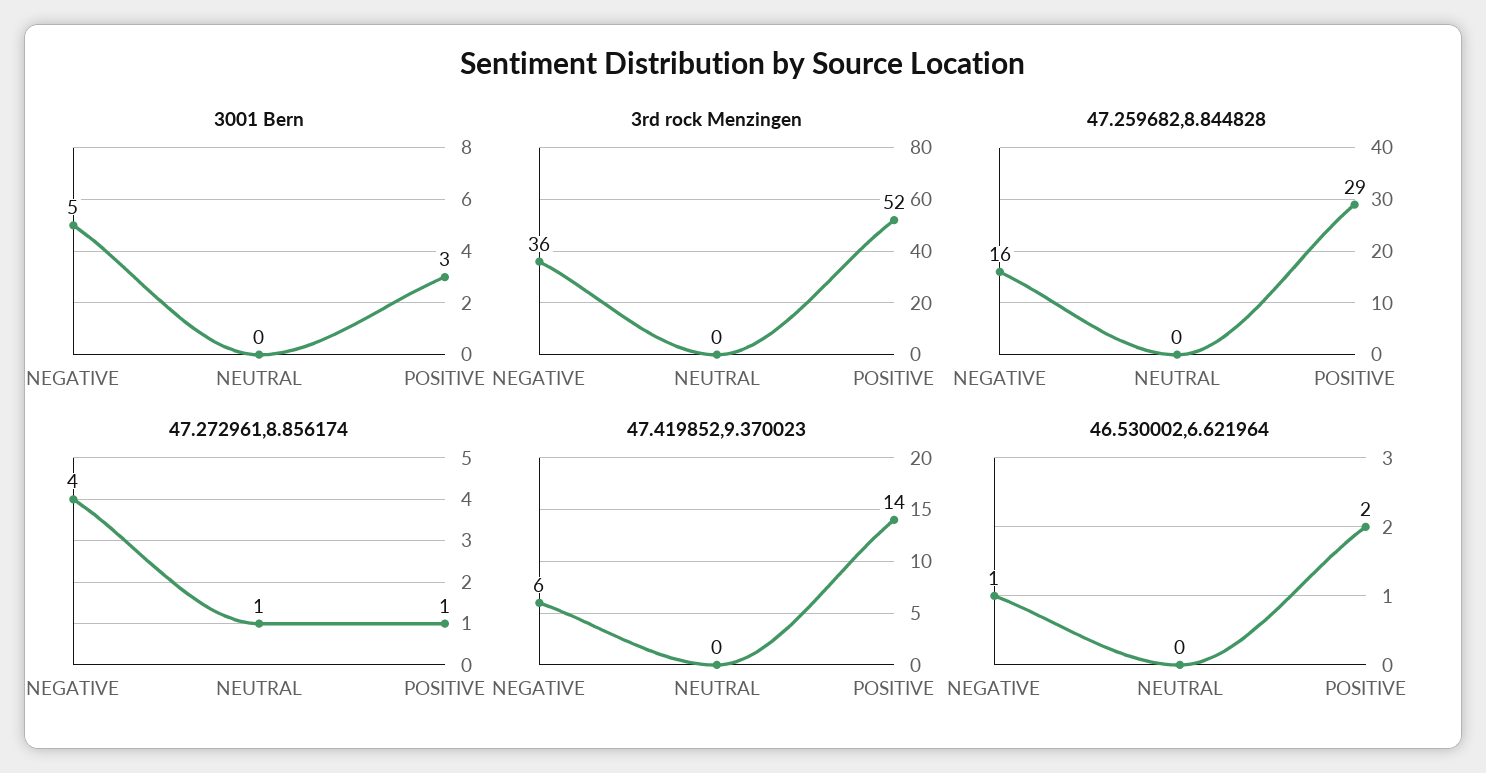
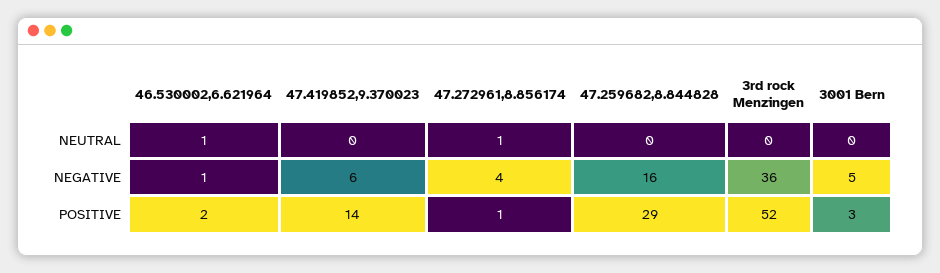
46.530002,6.621964, NEUTRAL: 0 -> 1

